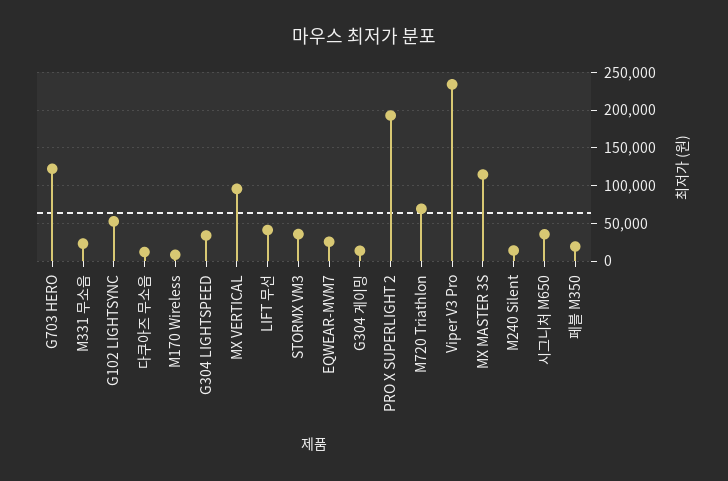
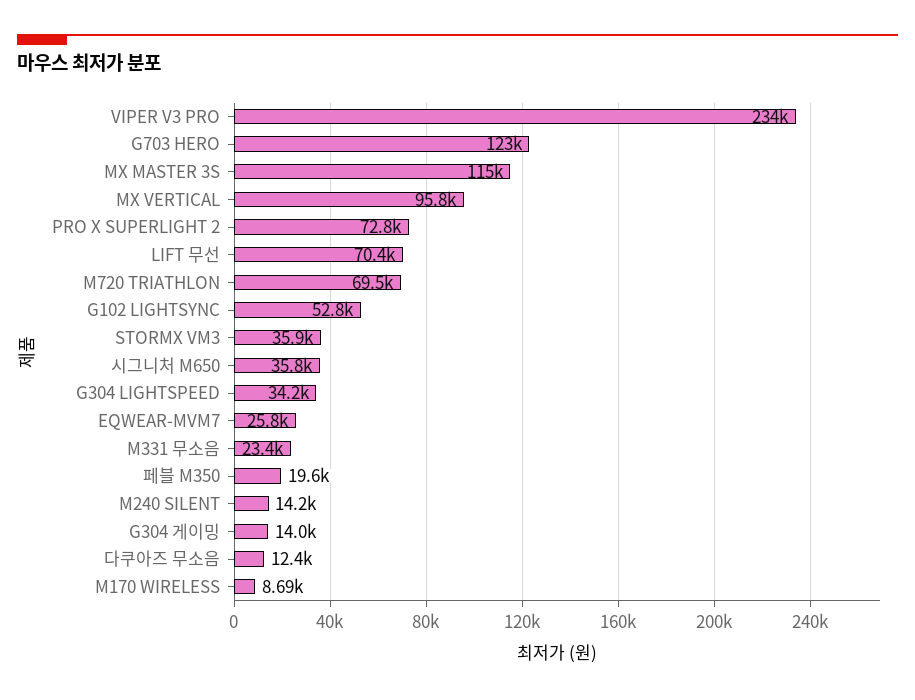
LIFT 무선: 40000 -> 70400
PRO X SUPERLIGHT 2: 190000 -> 72800

